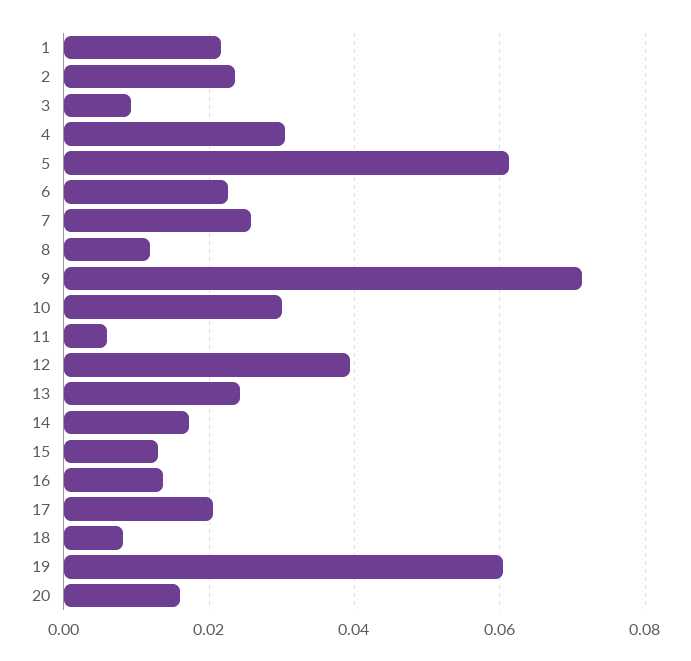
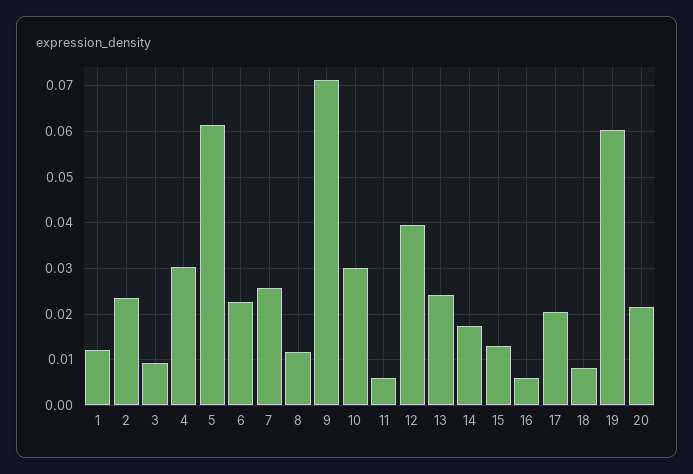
1: 0.022 -> 0.012
16: 0.014 -> 0.006
20: 0.016 -> 0.022

